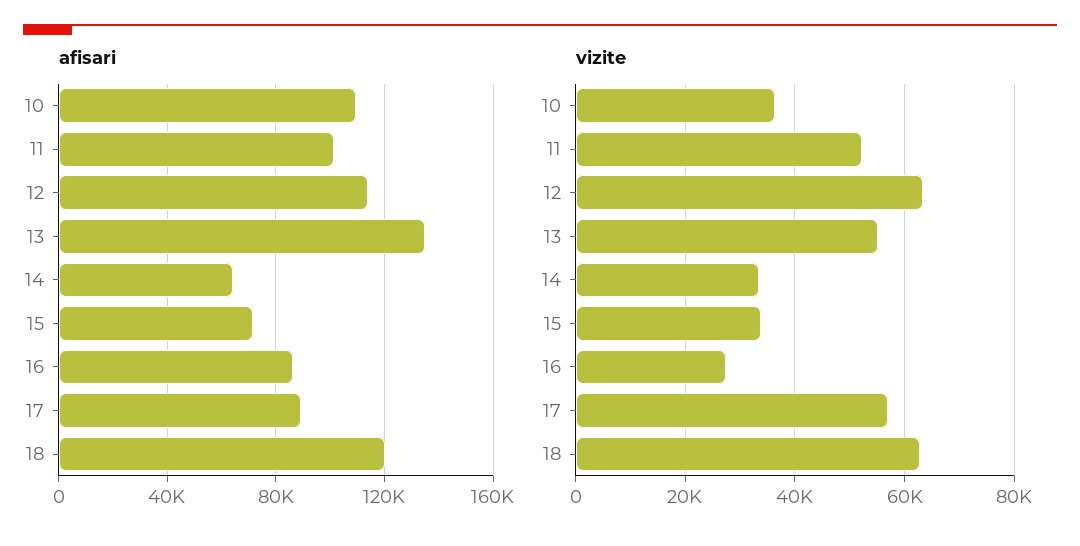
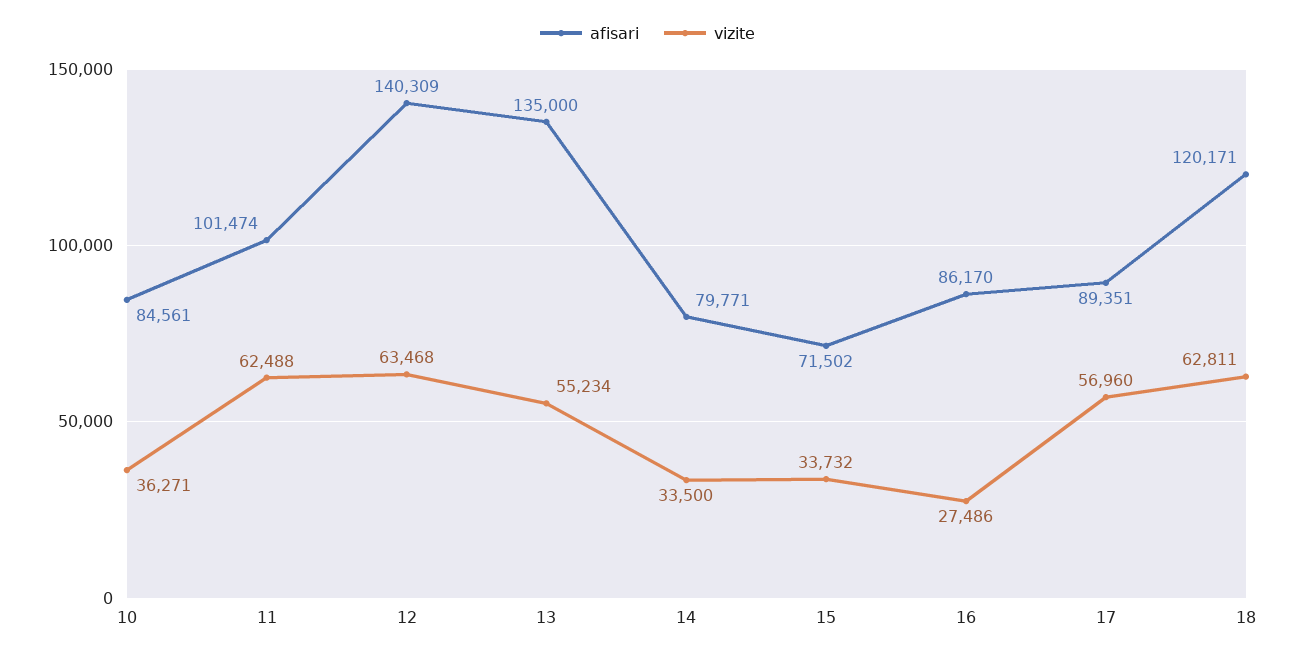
afisari, 10: 110000 -> 84561
afisari, 12: 115000 -> 140309
afisari, 14: 65000 -> 79771
vizite, 11: 52000 -> 62488

